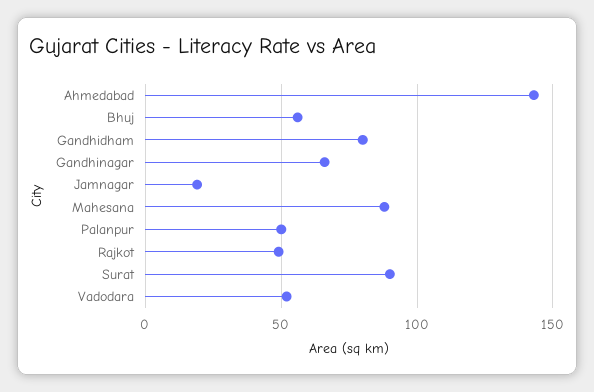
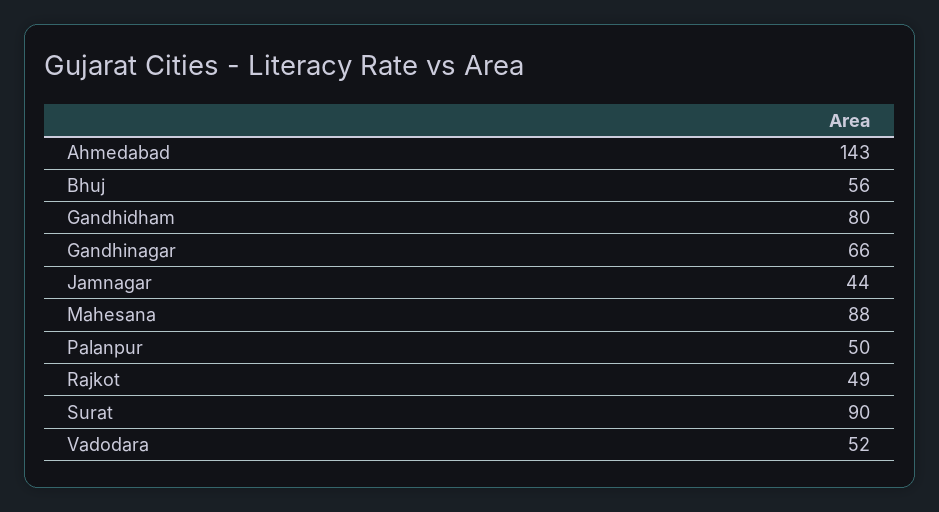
Jamnagar: 20 -> 44

